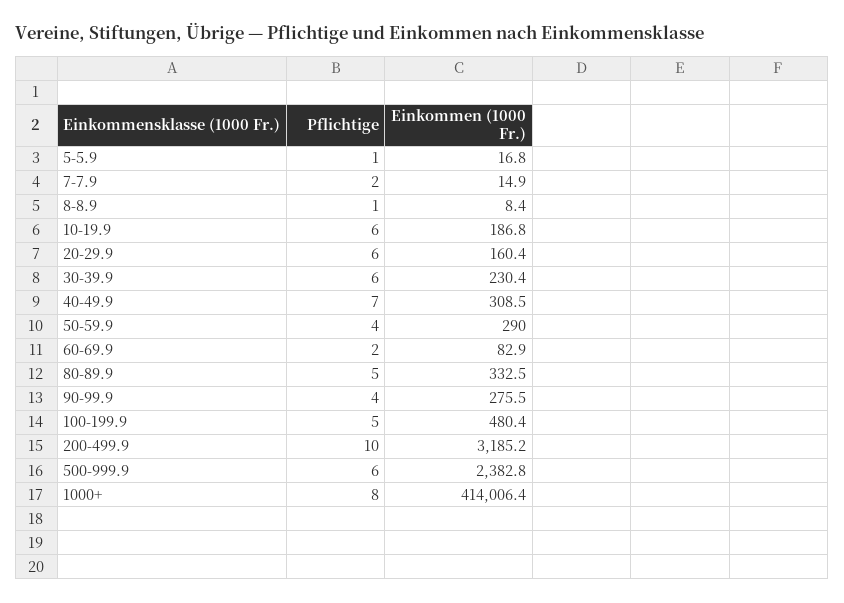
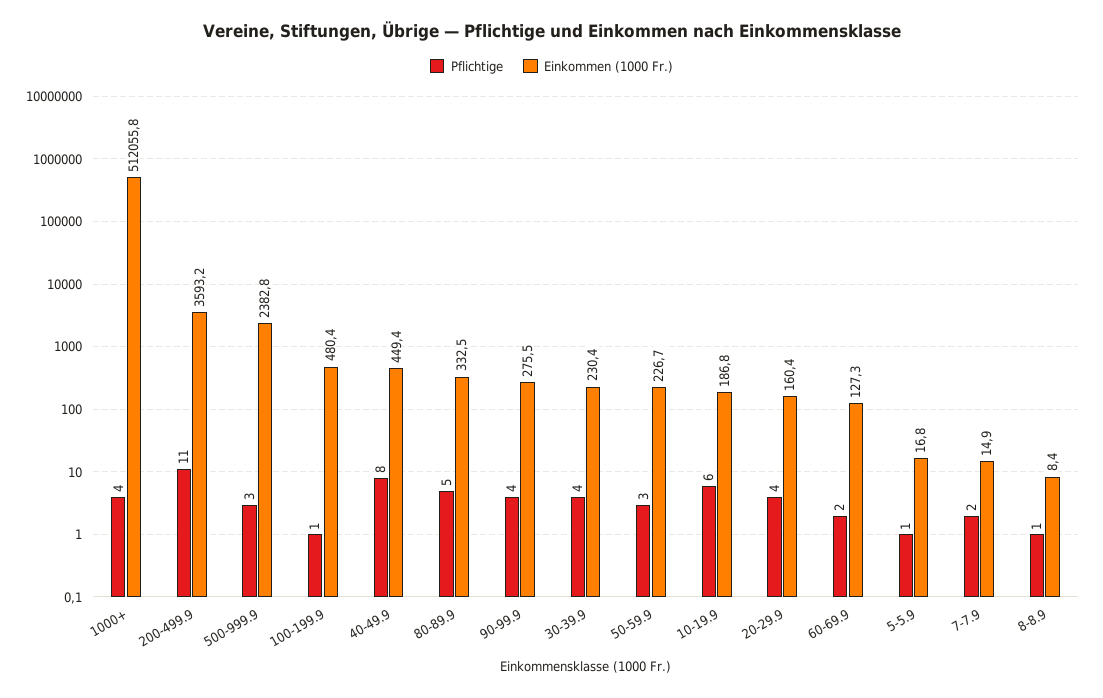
Pflichtige, 20-29.9: 6 -> 4
Pflichtige, 30-39.9: 6 -> 4
Pflichtige, 40-49.9: 7 -> 8
Einkommen (1000 Fr.), 40-49.9: 308.5 -> 449.4
Pflichtige, 50-59.9: 4 -> 3
Einkommen (1000 Fr.), 50-59.9: 290 -> 226.7
Einkommen (1000 Fr.), 60-69.9: 82.9 -> 127.3
Pflichtige, 100-199.9: 5 -> 1
Pflichtige, 200-499.9: 10 -> 11
Einkommen (1000 Fr.), 200-499.9: 3185.2 -> 3593.2
Pflichtige, 500-999.9: 6 -> 3
Pflichtige, 1000+: 8 -> 4
Einkommen (1000 Fr.), 1000+: 414006.4 -> 512055.8

